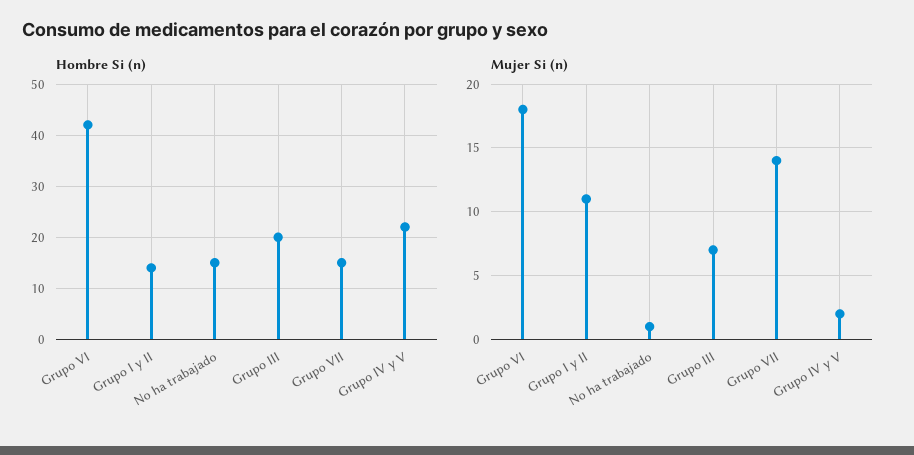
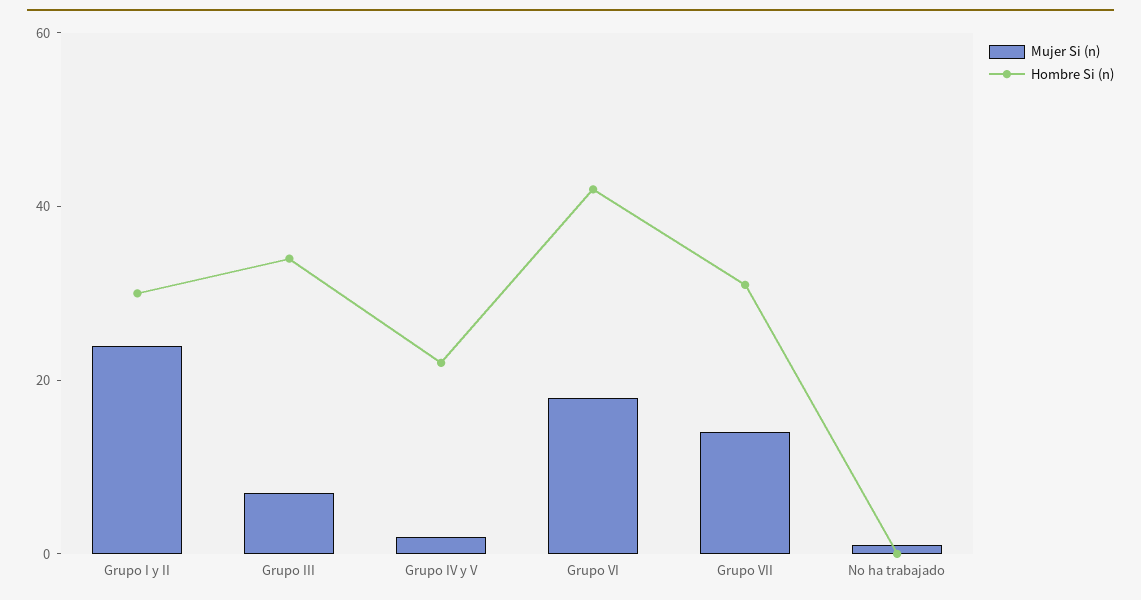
Hombre Si (n), Grupo I y II: 15 -> 30
Hombre Si (n), No ha trabajado: 15 -> 0
Hombre Si (n), Grupo III: 20 -> 35
Hombre Si (n), Grupo VII: 15 -> 30
Mujer Si (n), Grupo I y II: 11 -> 25

